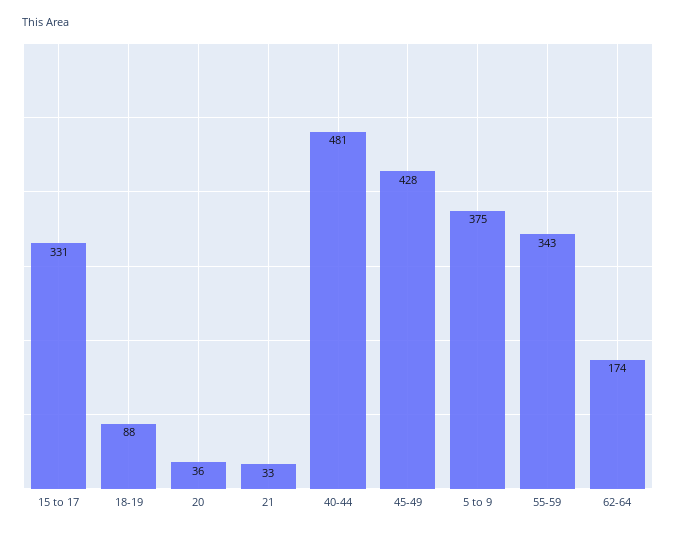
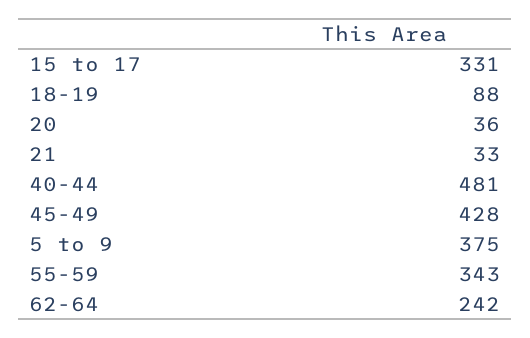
62-64: 174 -> 242

